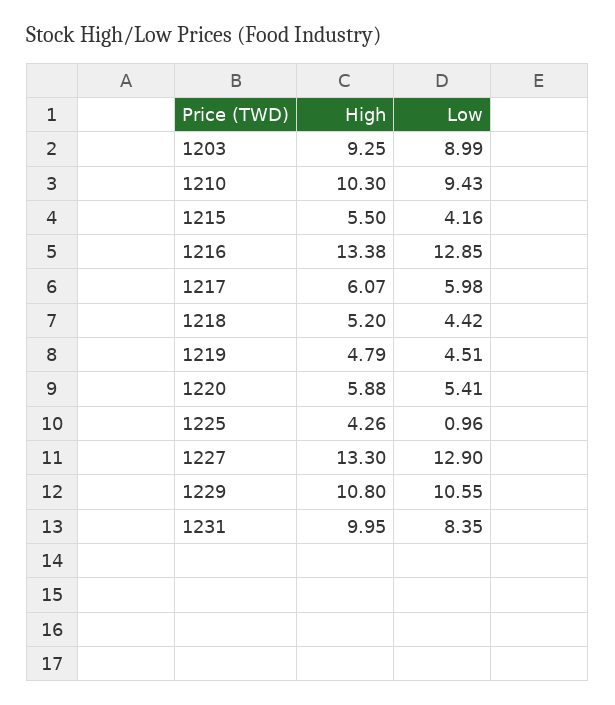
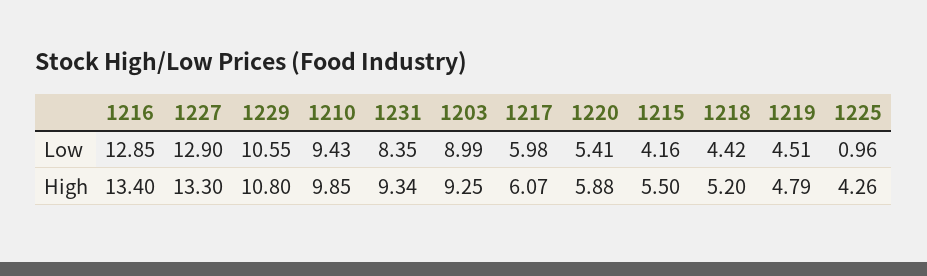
High, 1210: 10.3 -> 9.85
High, 1216: 13.38 -> 13.4
High, 1231: 9.95 -> 9.34

